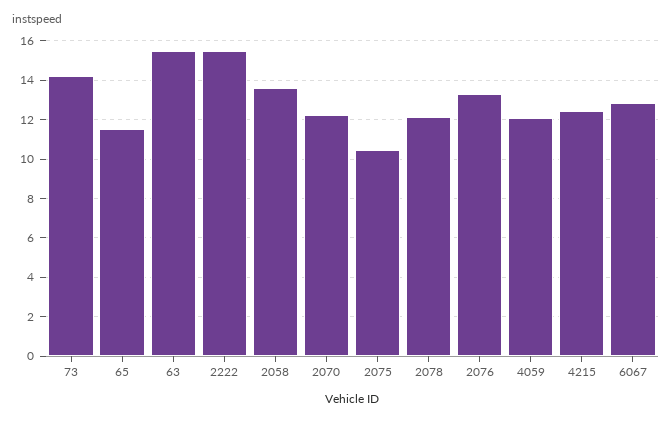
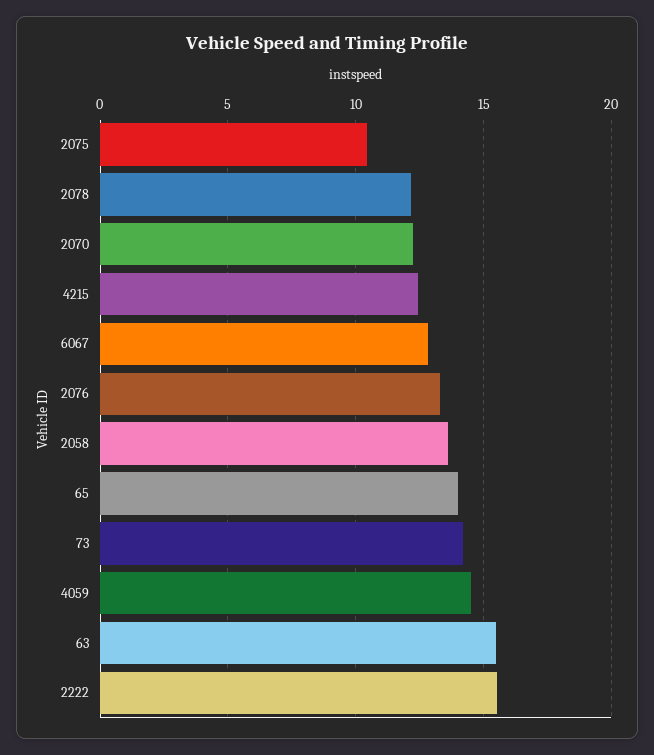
65: 11.5 -> 14
4059: 12 -> 14.5

